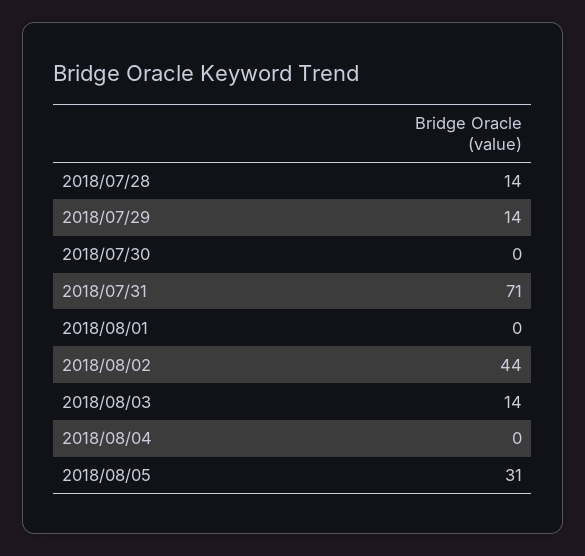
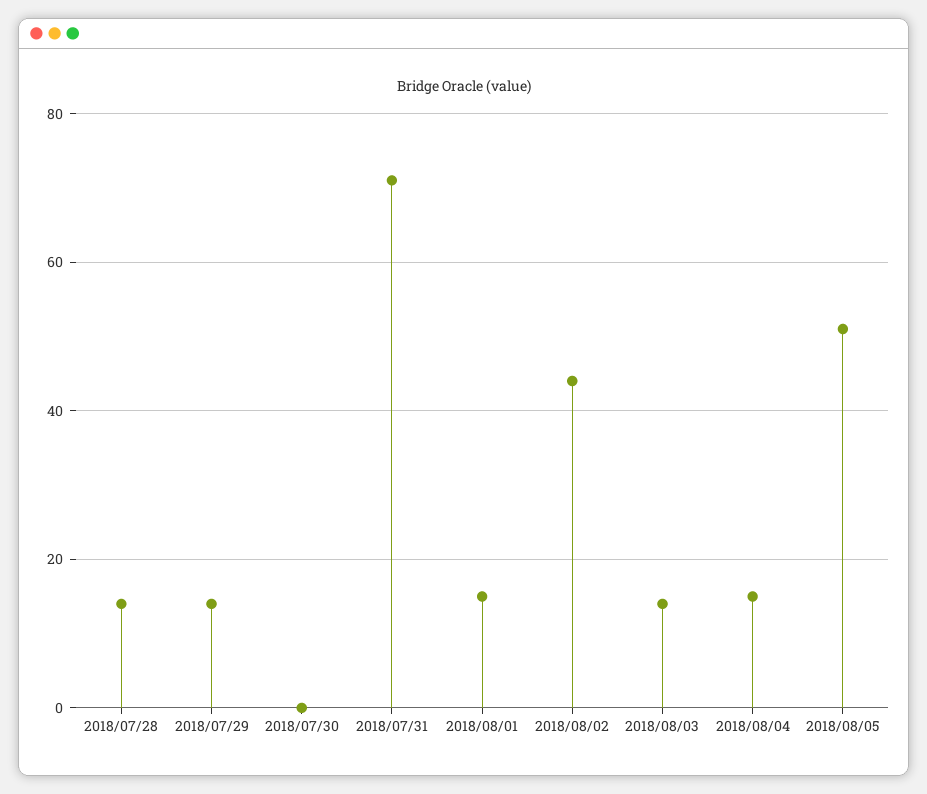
2018/08/01: 0 -> 15
2018/08/04: 0 -> 15
2018/08/05: 31 -> 50

